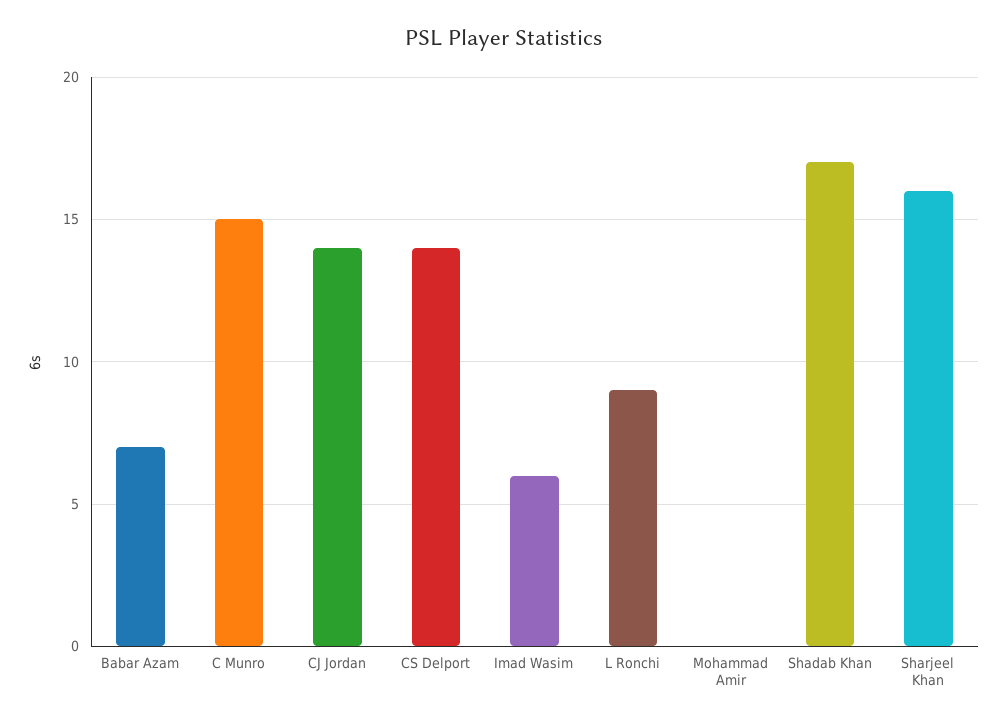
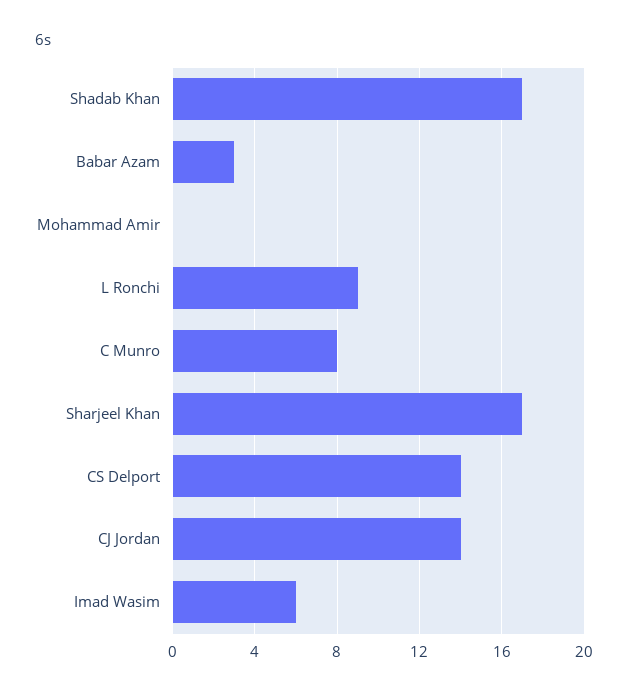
Babar Azam: 7 -> 3
C Munro: 15 -> 8
Sharjeel Khan: 16 -> 17

